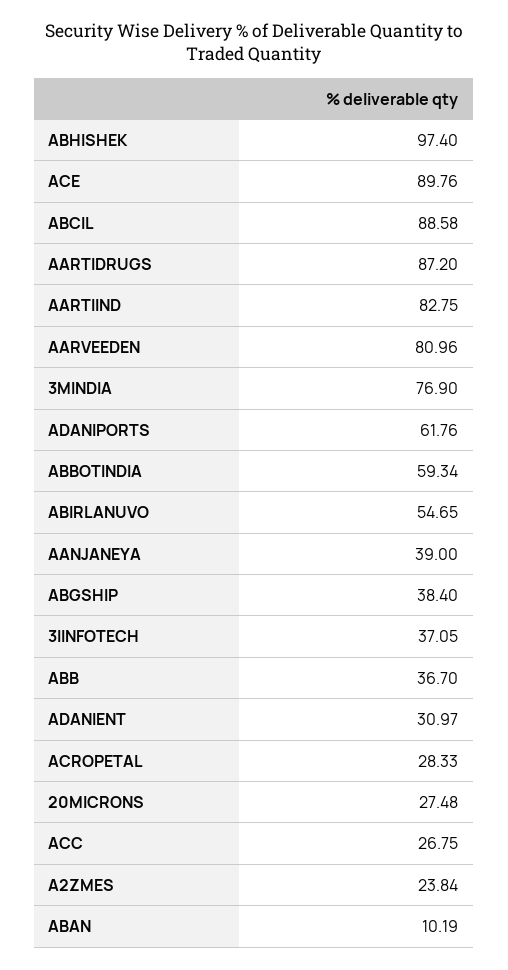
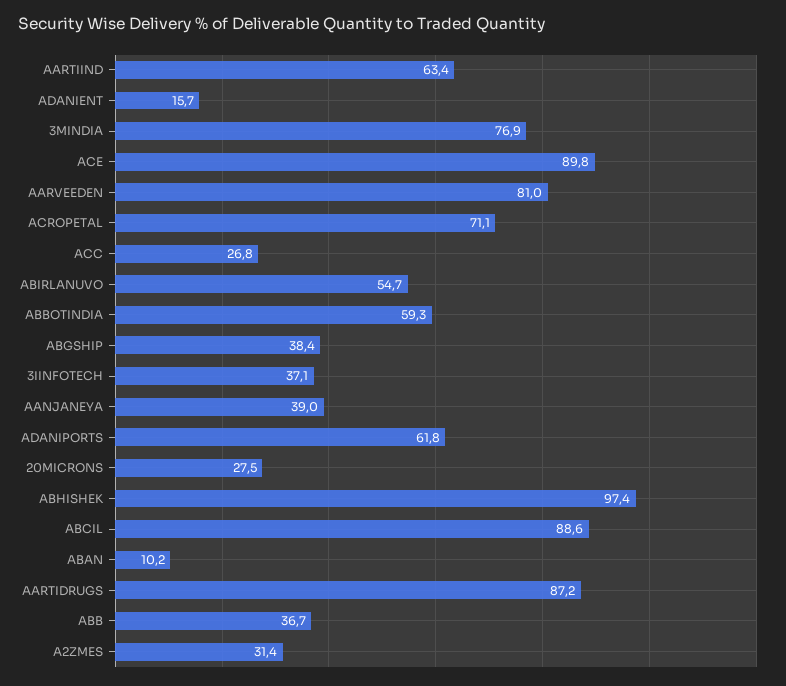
AARTIIND: 82.75 -> 63.4
ADANIENT: 30.97 -> 15.7
ACROPETAL: 28.33 -> 71.1
A2ZMES: 23.84 -> 31.4

